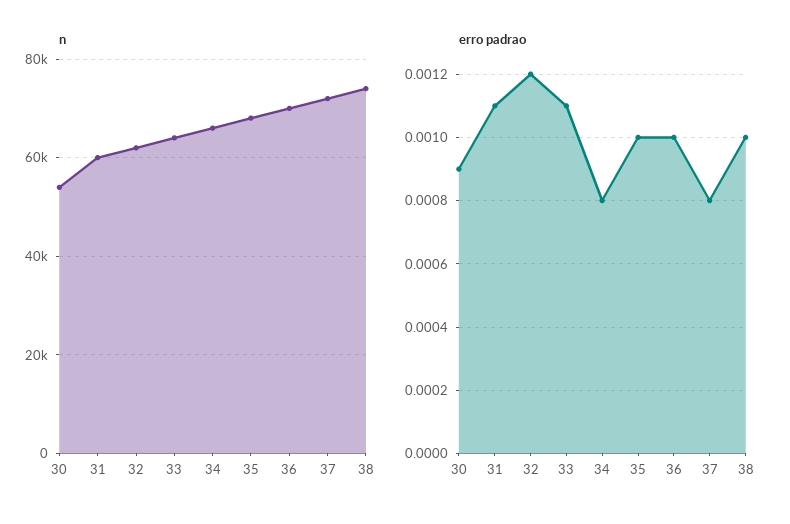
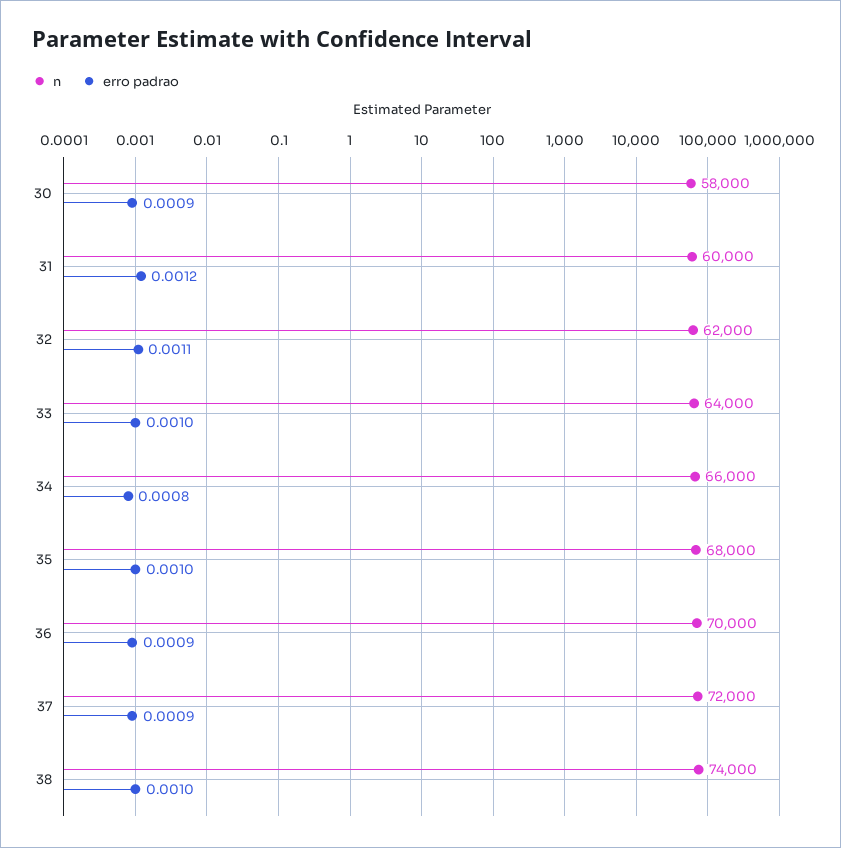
n, 30: 54000 -> 58000
erro padrao, 31: 0.0011 -> 0.0012
erro padrao, 32: 0.0012 -> 0.0011
erro padrao, 33: 0.0011 -> 0.001
erro padrao, 36: 0.001 -> 0.0009
erro padrao, 37: 0.0008 -> 0.0009

